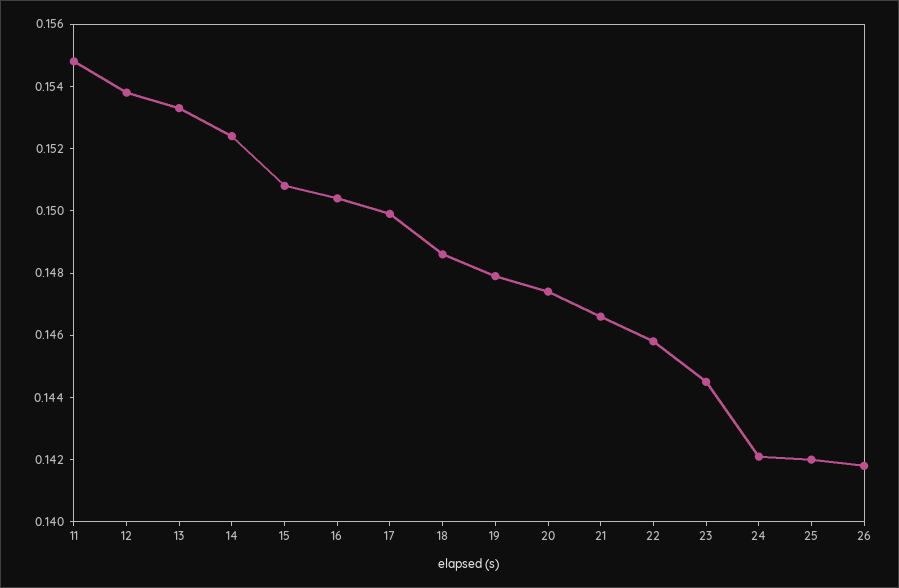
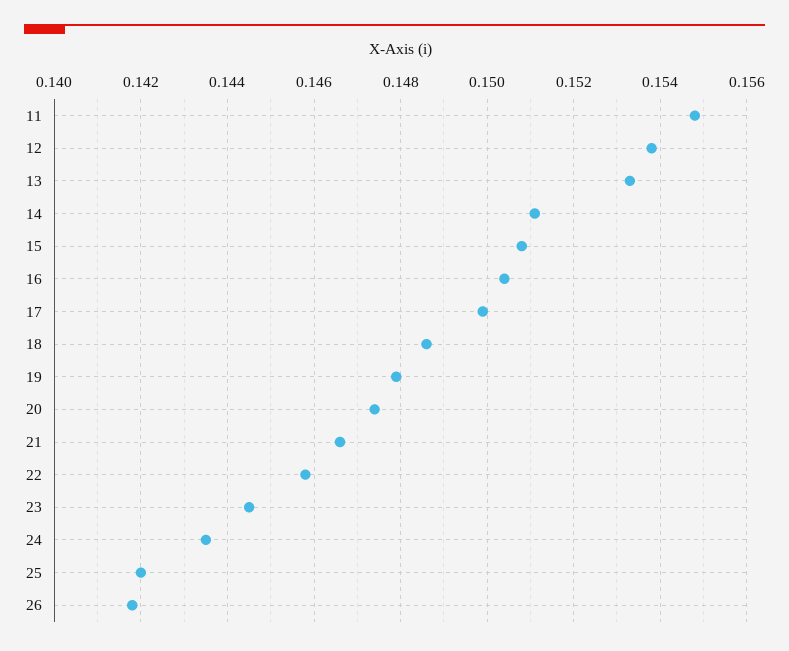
14: 0.1525 -> 0.151
24: 0.142 -> 0.1435

